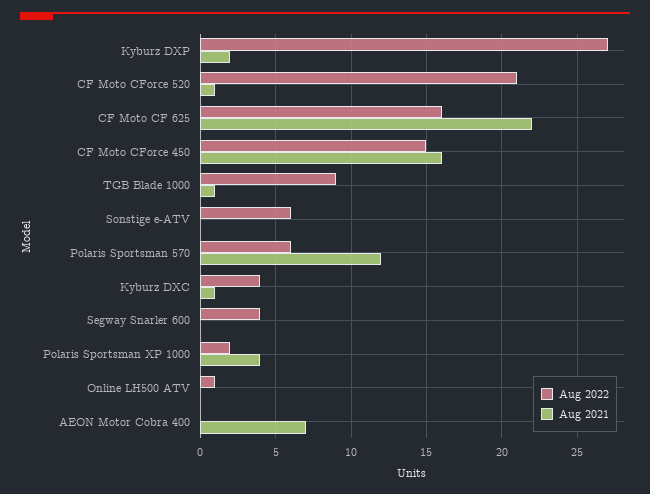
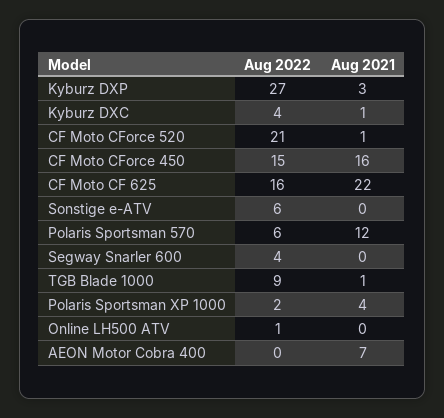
Aug 2021, Kyburz DXP: 2 -> 3

